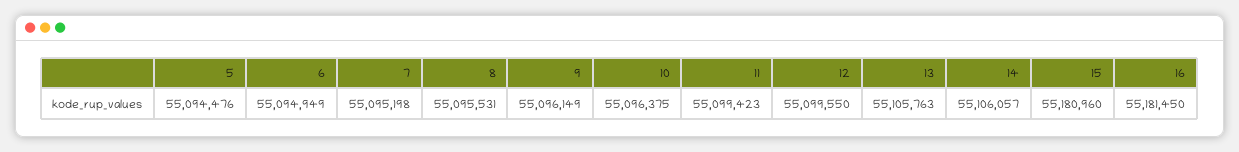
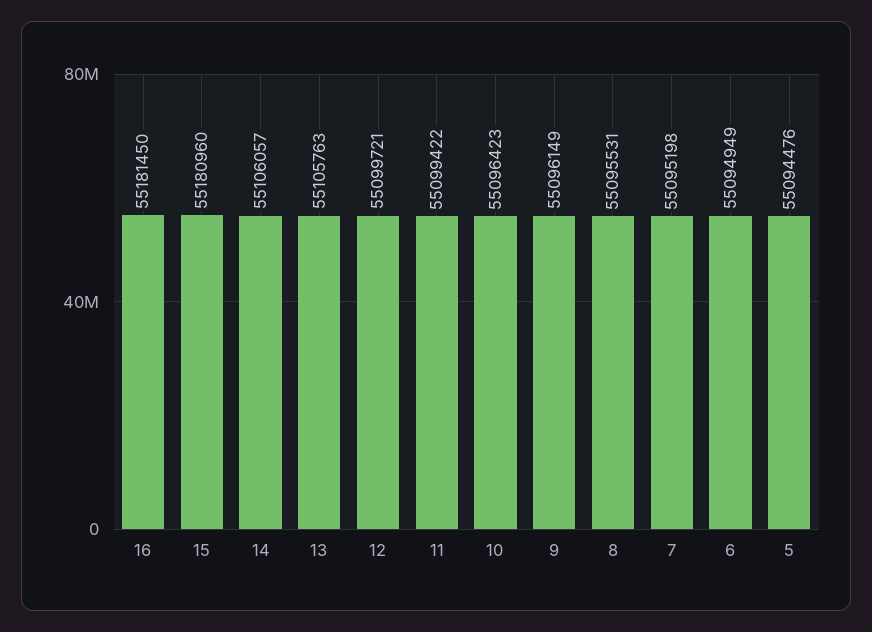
10: 55096375 -> 55096423
11: 55099423 -> 55099422
12: 55099550 -> 55099721

